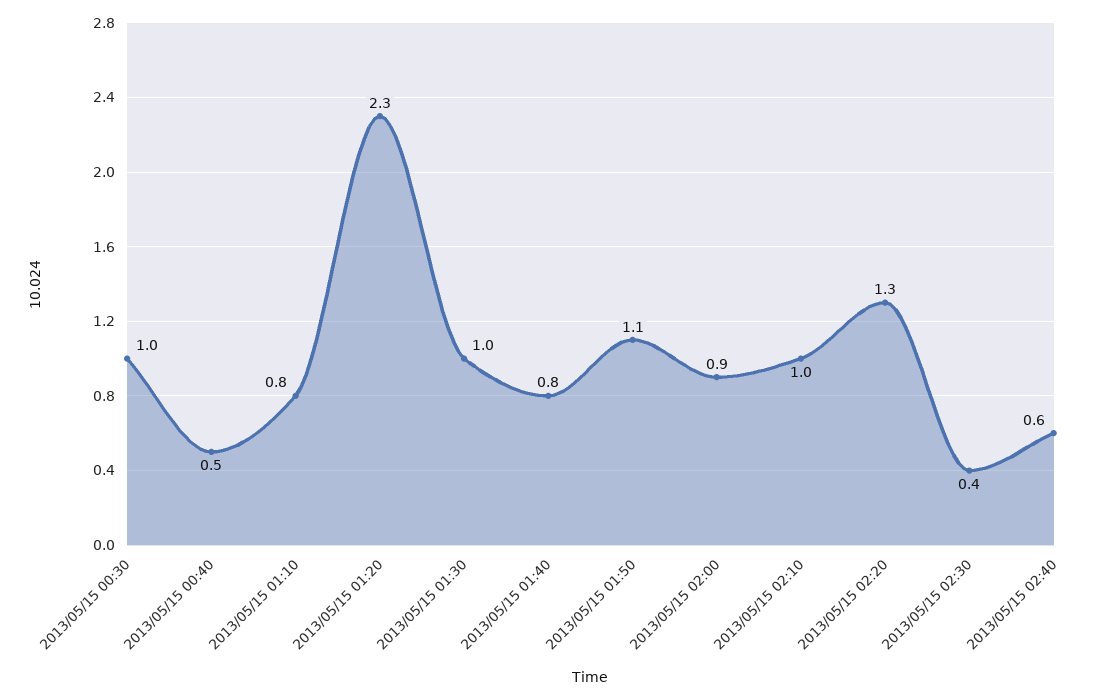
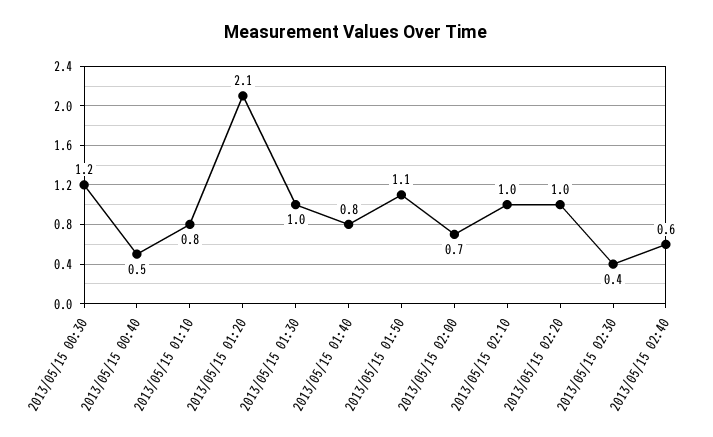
2013/05/15 00:30: 1 -> 1.2
2013/05/15 01:20: 2.3 -> 2.1
2013/05/15 02:00: 0.9 -> 0.7
2013/05/15 02:20: 1.3 -> 1

